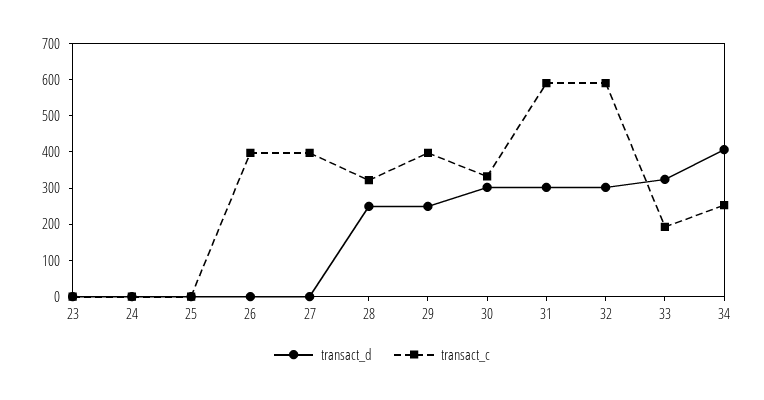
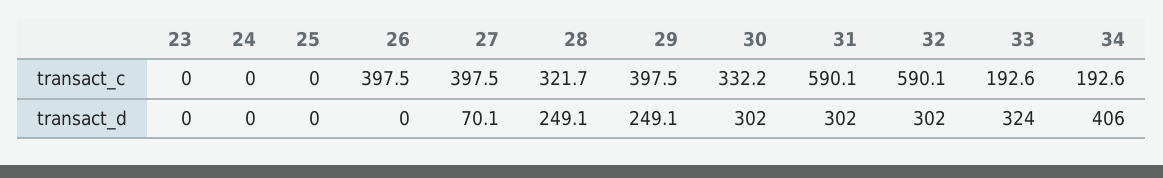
transact_d, 27: 0 -> 70.1
transact_c, 34: 250 -> 192.6

